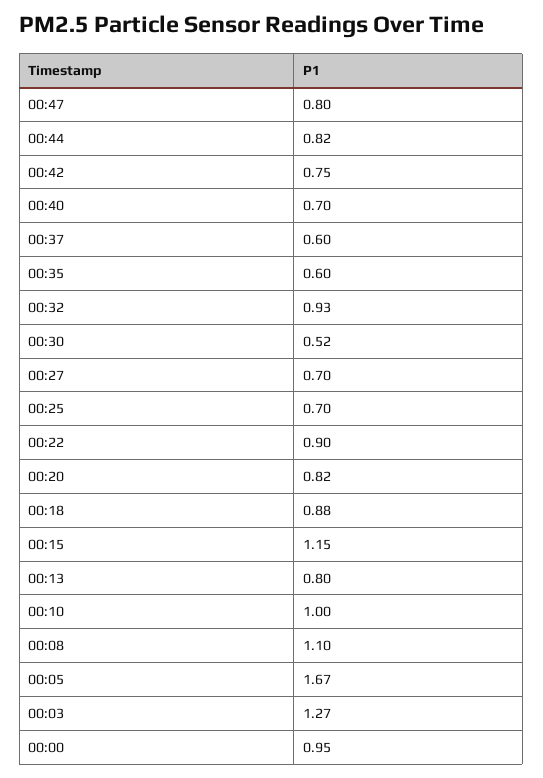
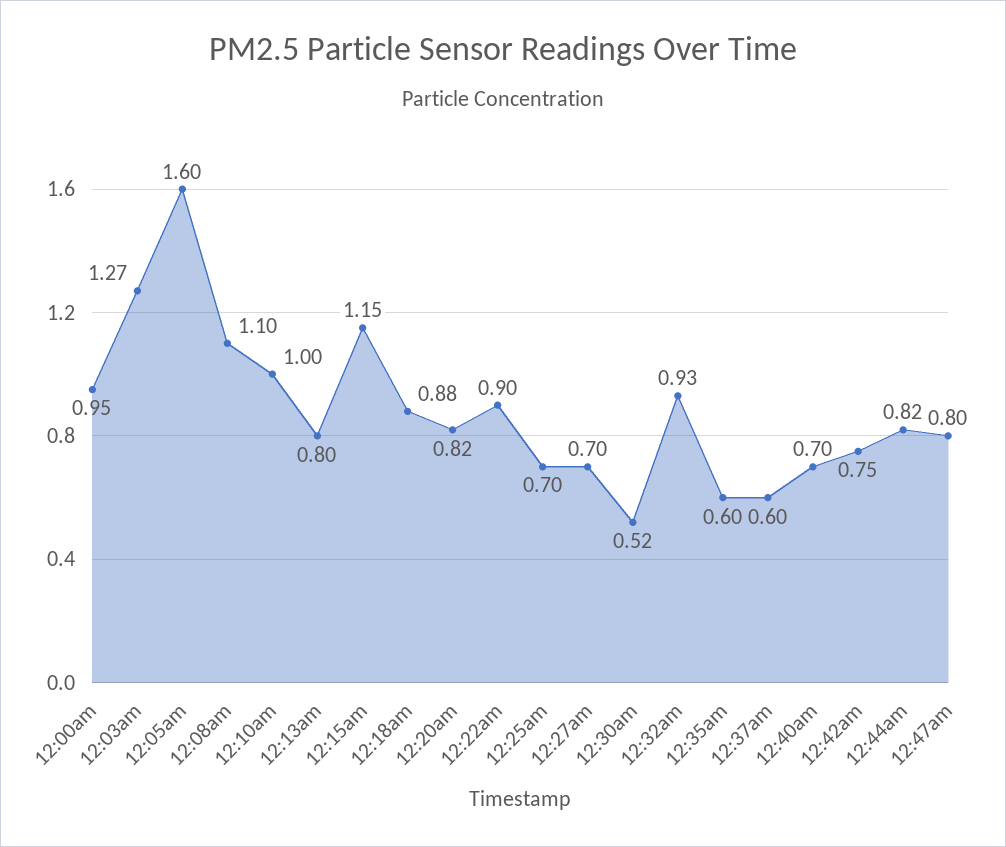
00:05: 1.67 -> 1.6

